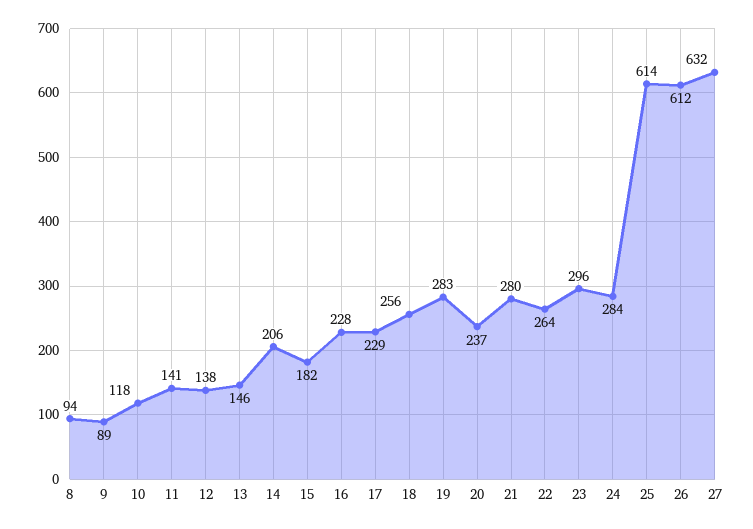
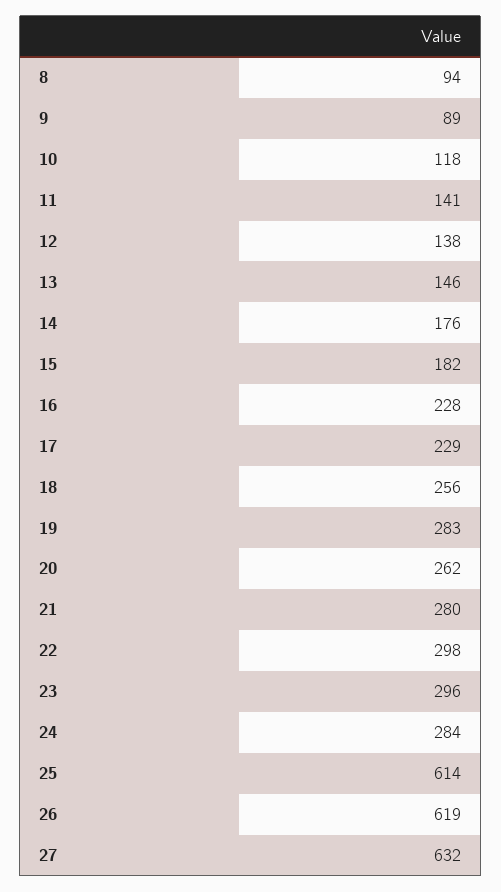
14: 206 -> 176
20: 237 -> 262
22: 264 -> 298
26: 612 -> 619

